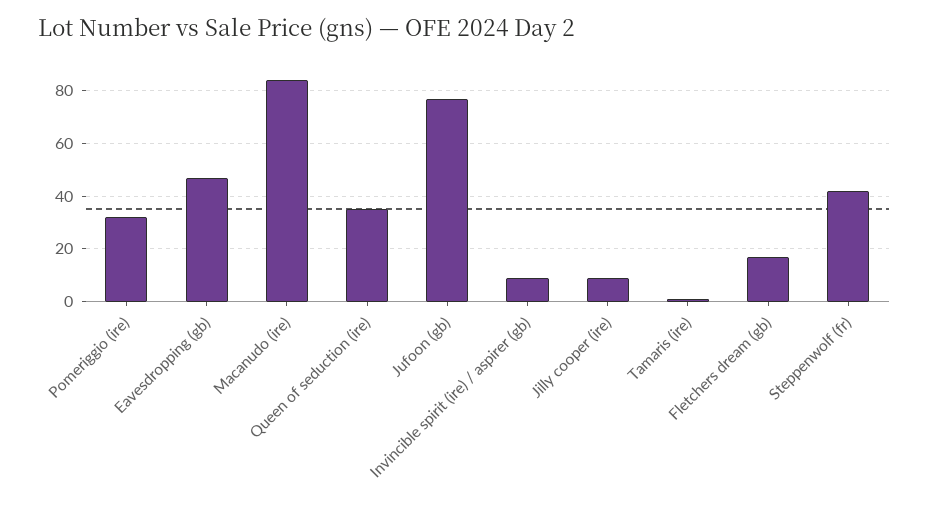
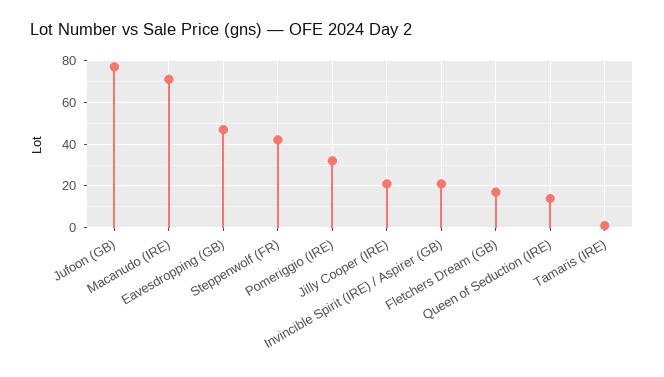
Macanudo (ire): 85 -> 70
Queen of seduction (ire): 35 -> 15
Invincible spirit (ire) / aspirer (gb): 10 -> 20
Jilly cooper (ire): 10 -> 20

